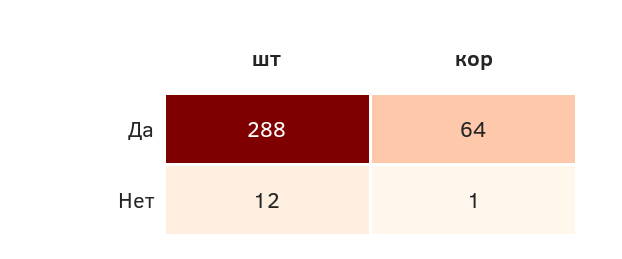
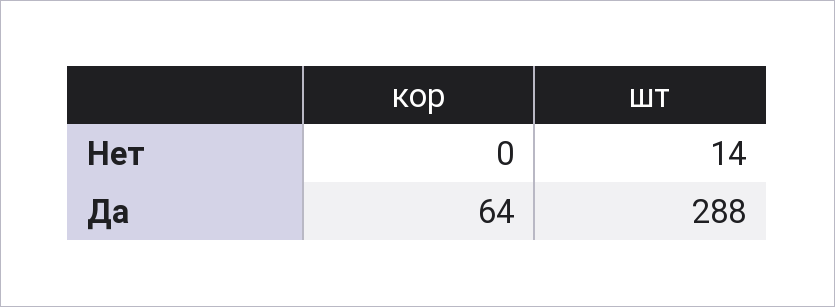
шт, Нет: 12 -> 14
кор, Нет: 1 -> 0

